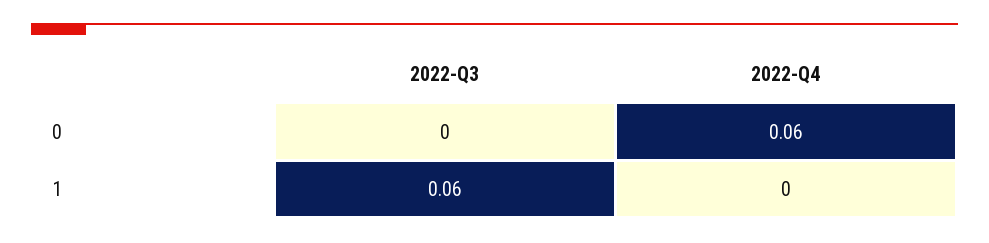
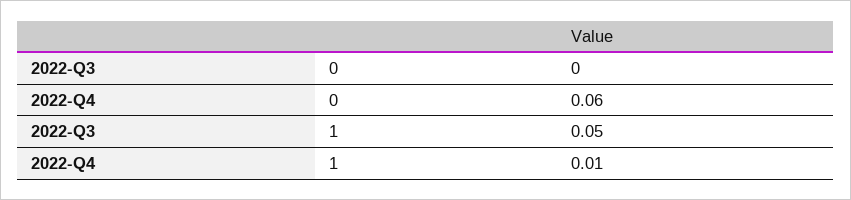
2022-Q3, 1: 0.06 -> 0.05
2022-Q4, 1: 0 -> 0.01

